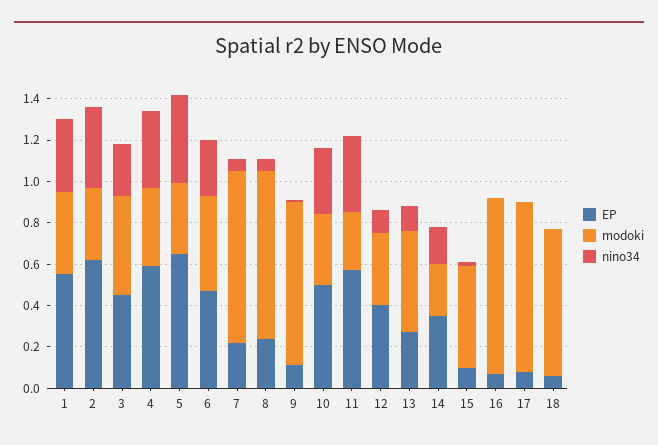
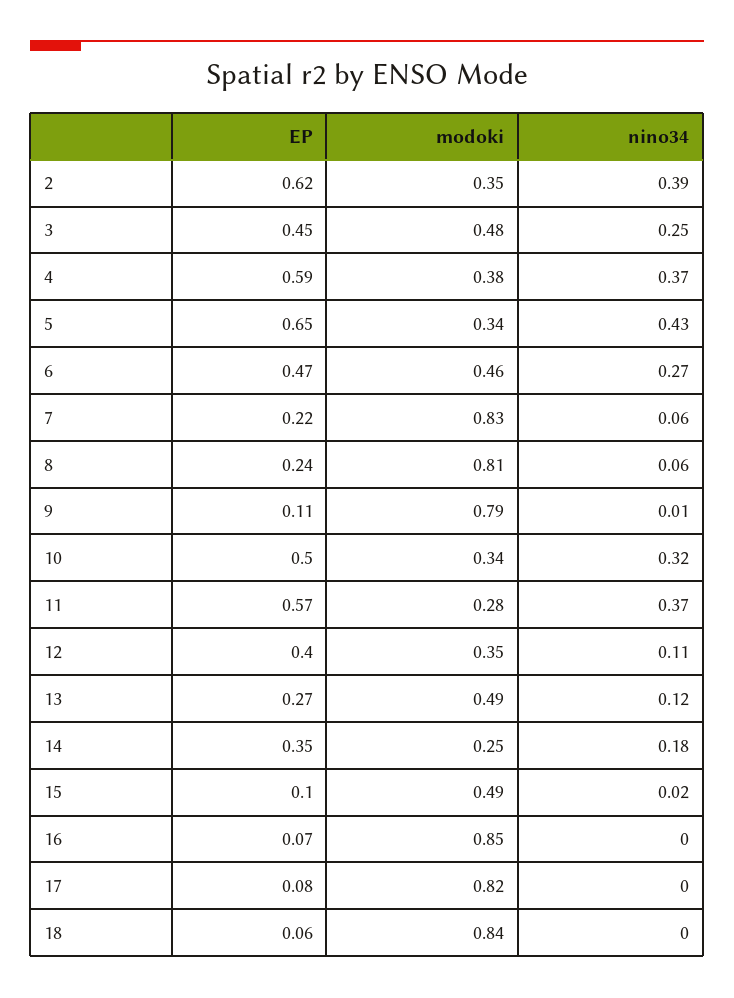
EP, 1: 0.55 -> none
modoki, 1: 0.4 -> none
nino34, 1: 0.35 -> none
modoki, 18: 0.7 -> 0.84

